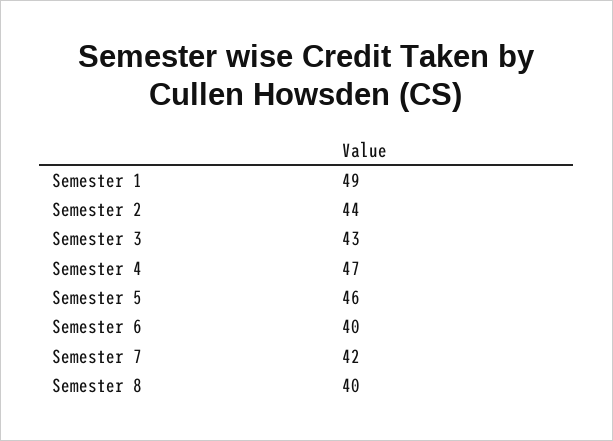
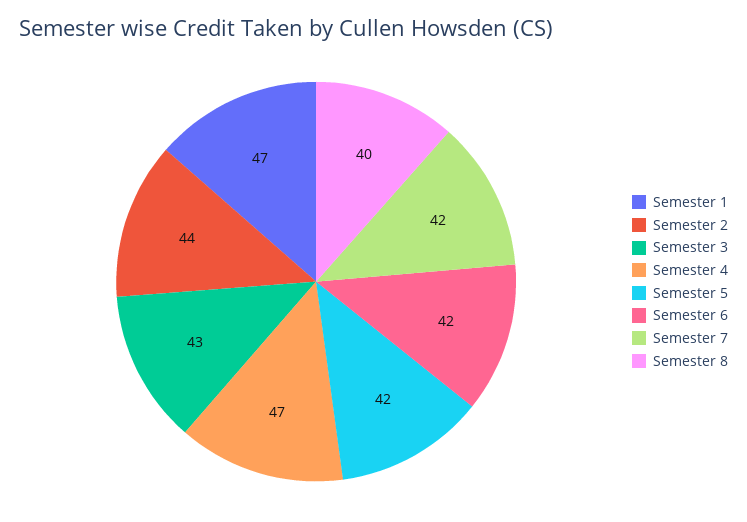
Semester 1: 49 -> 47
Semester 5: 46 -> 42
Semester 6: 40 -> 42

